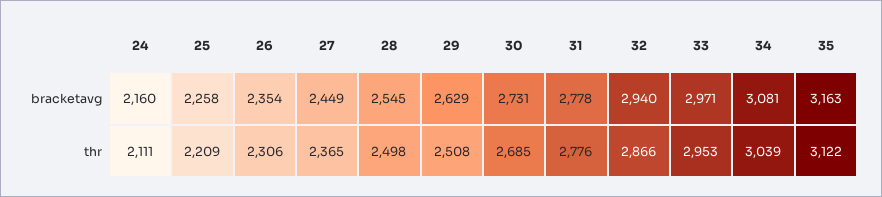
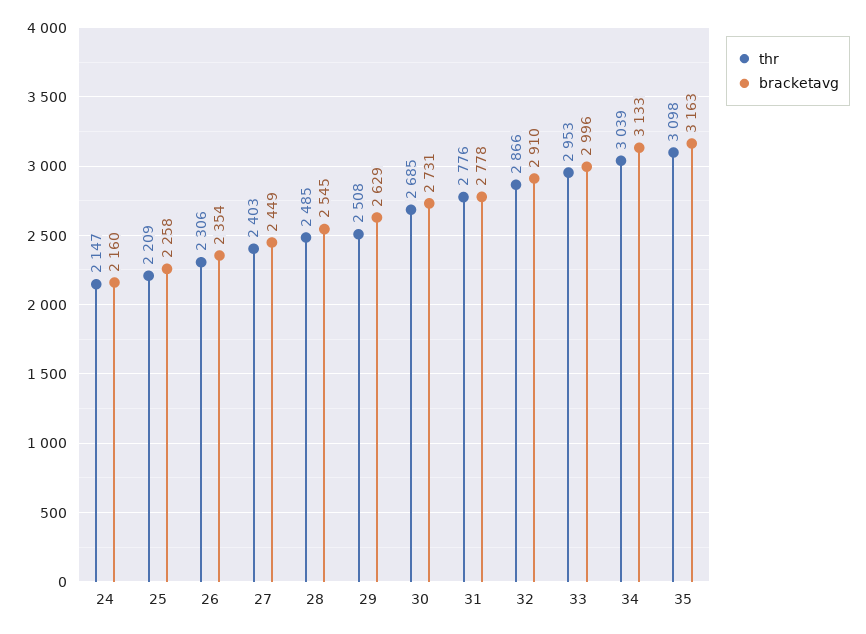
bracketavg, 32: 2940 -> 2910
bracketavg, 33: 2971 -> 2996
bracketavg, 34: 3081 -> 3133
thr, 24: 2111 -> 2147
thr, 27: 2365 -> 2403
thr, 28: 2498 -> 2485
thr, 35: 3122 -> 3098

